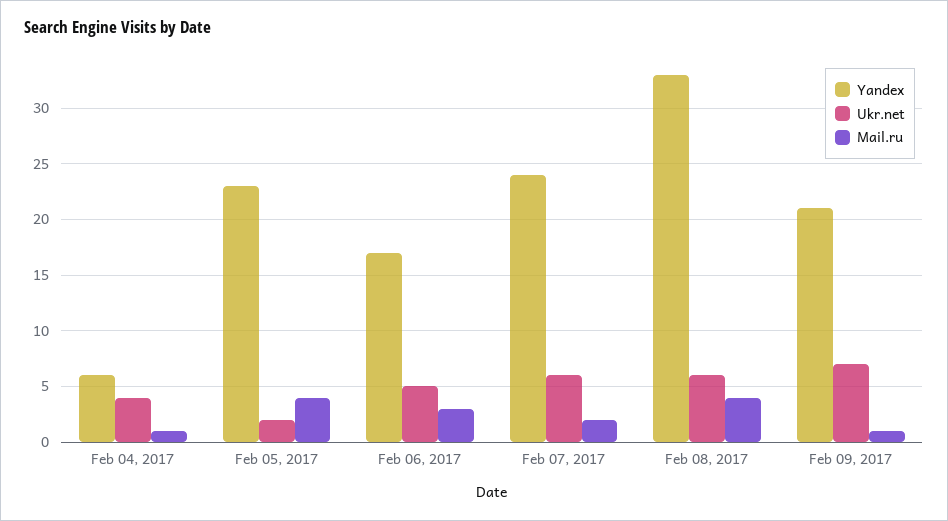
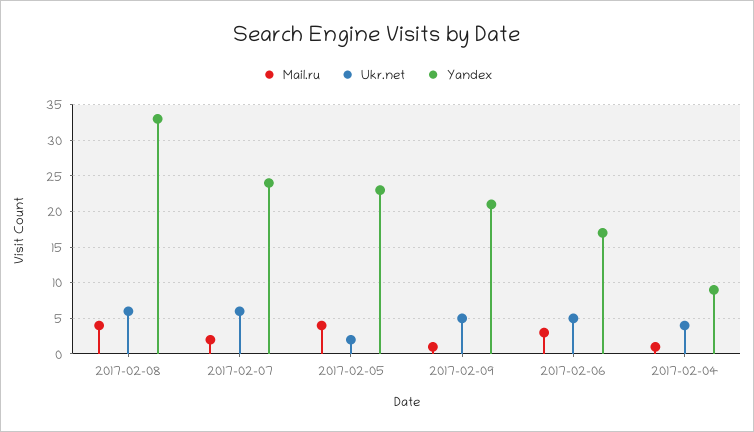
Yandex, Feb 04, 2017: 6 -> 9
Ukr.net, Feb 09, 2017: 7 -> 5

